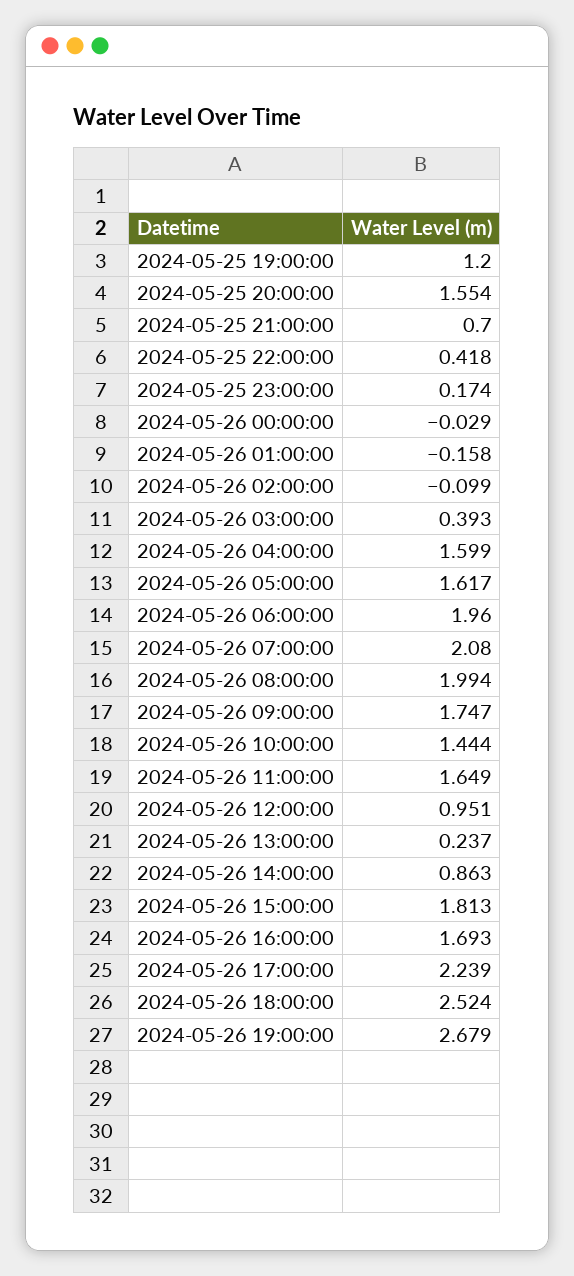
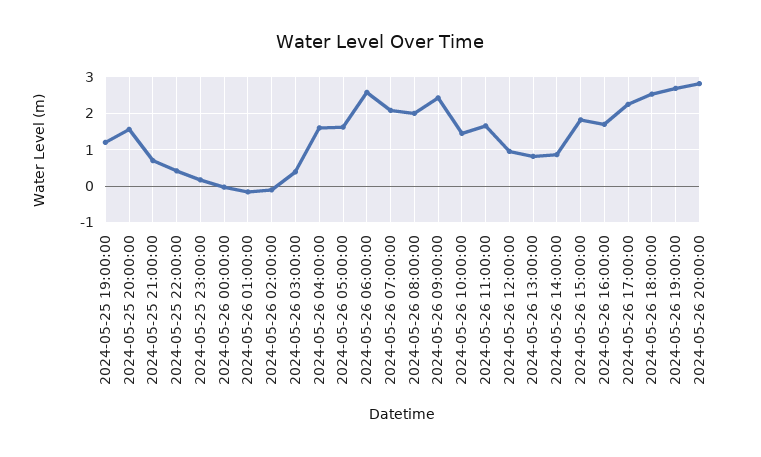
2024-05-26 06:00:00: 1.96 -> 2.6
2024-05-26 09:00:00: 1.747 -> 2.4
2024-05-26 13:00:00: 0.237 -> 0.8
2024-05-26 20:00:00: none -> 2.8

